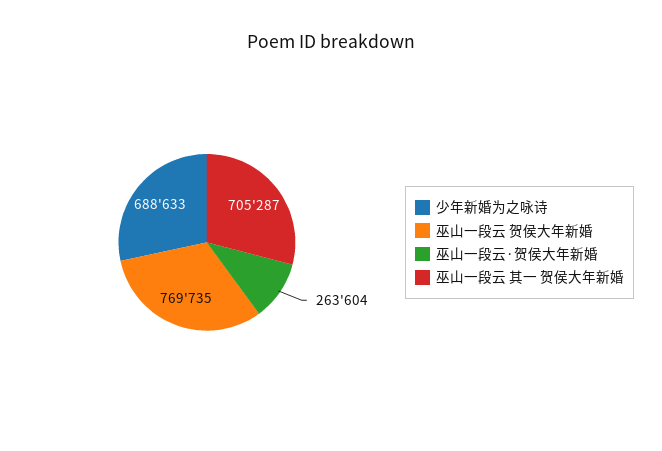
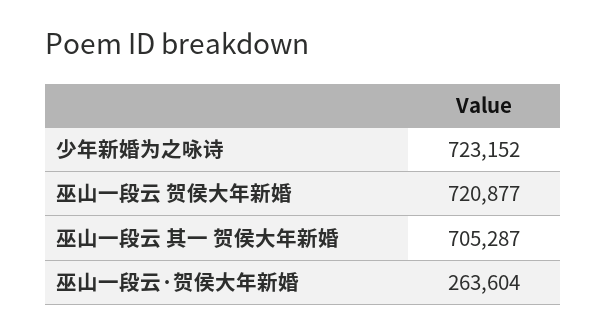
少年新婚为之咏诗: 688633 -> 723152
巫山一段云 贺侯大年新婚: 769735 -> 720877

